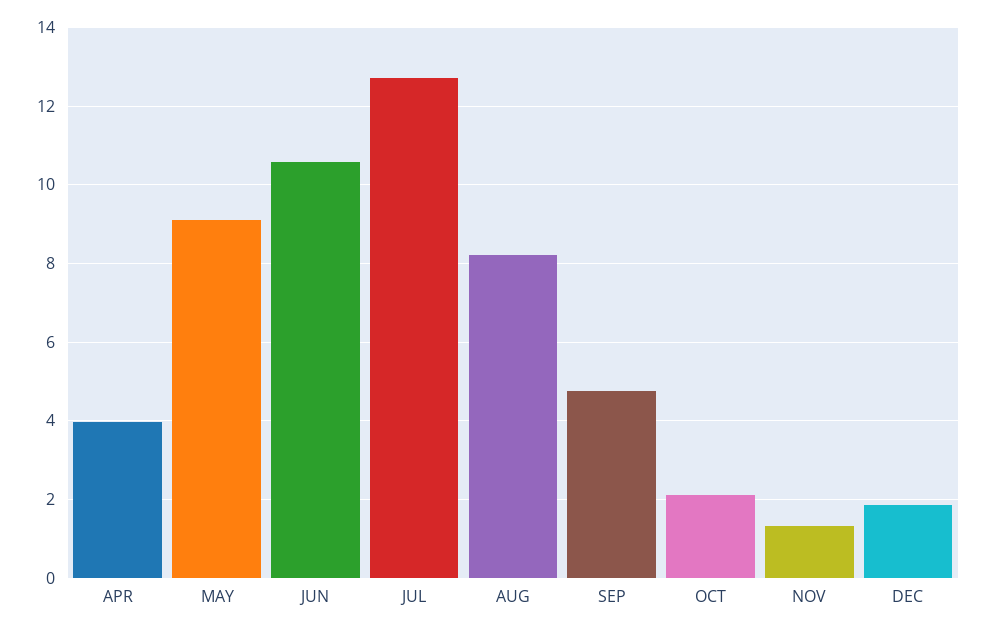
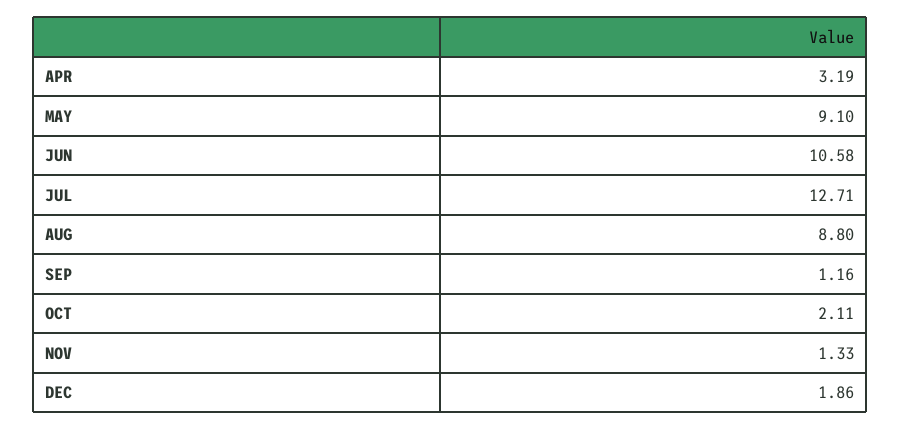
APR: 4 -> 3.19
AUG: 8.2 -> 8.8
SEP: 4.8 -> 1.16

